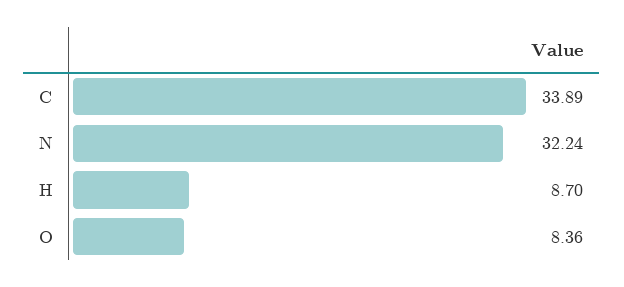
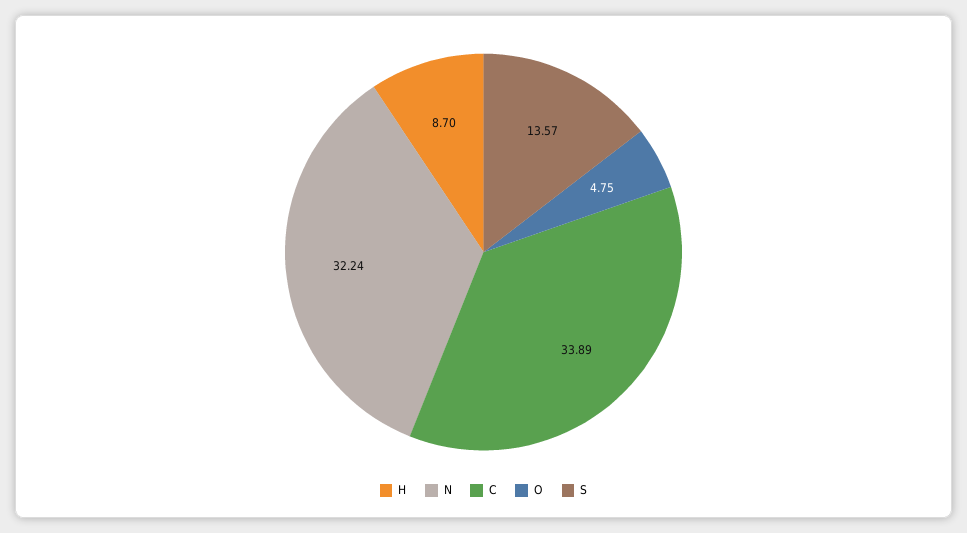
O: 8.36 -> 4.75
S: none -> 13.57

